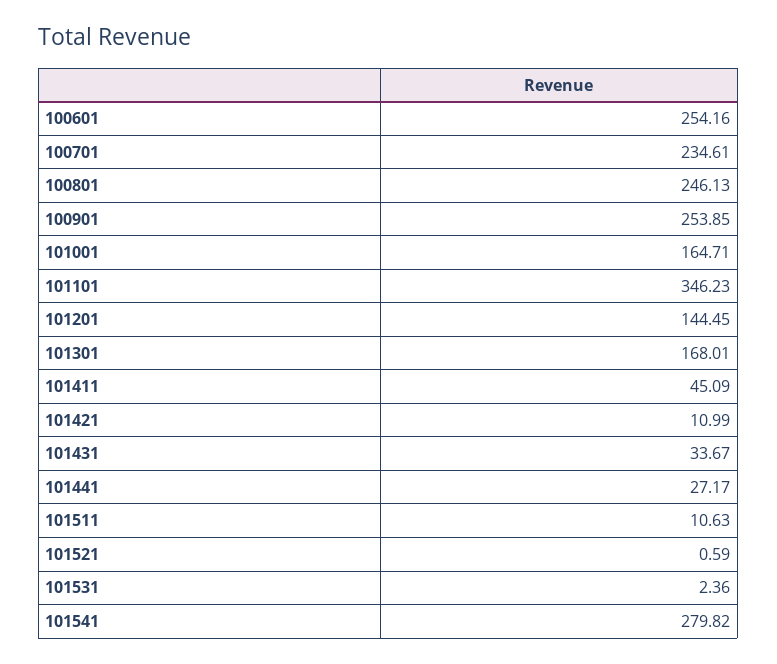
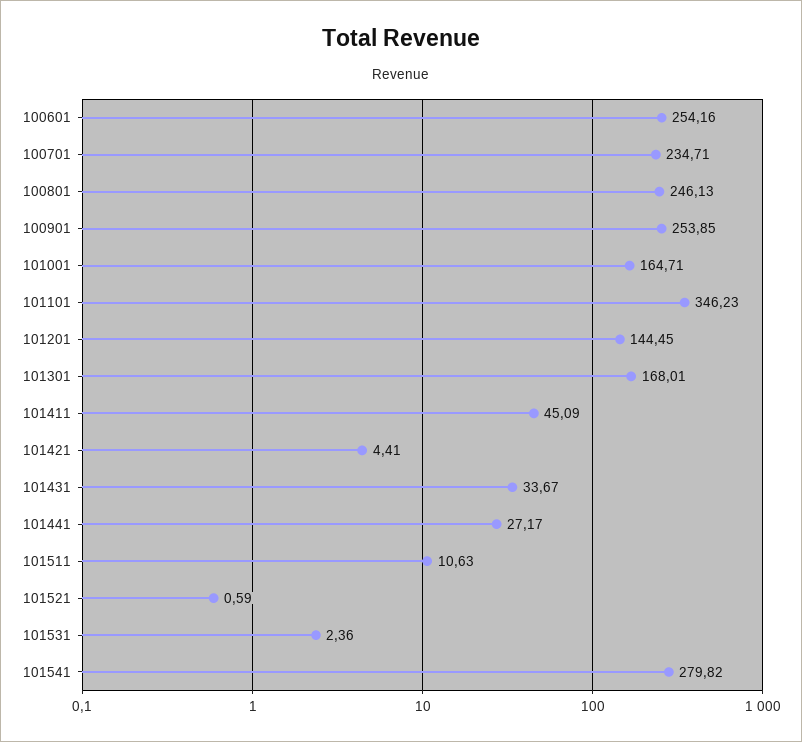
100701: 234.61 -> 234.71
101421: 10.99 -> 4.41

